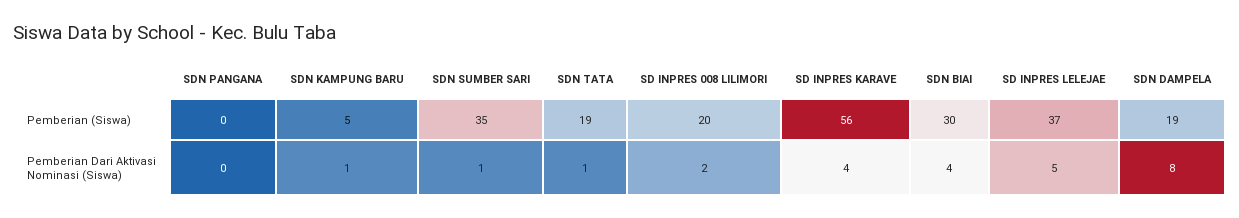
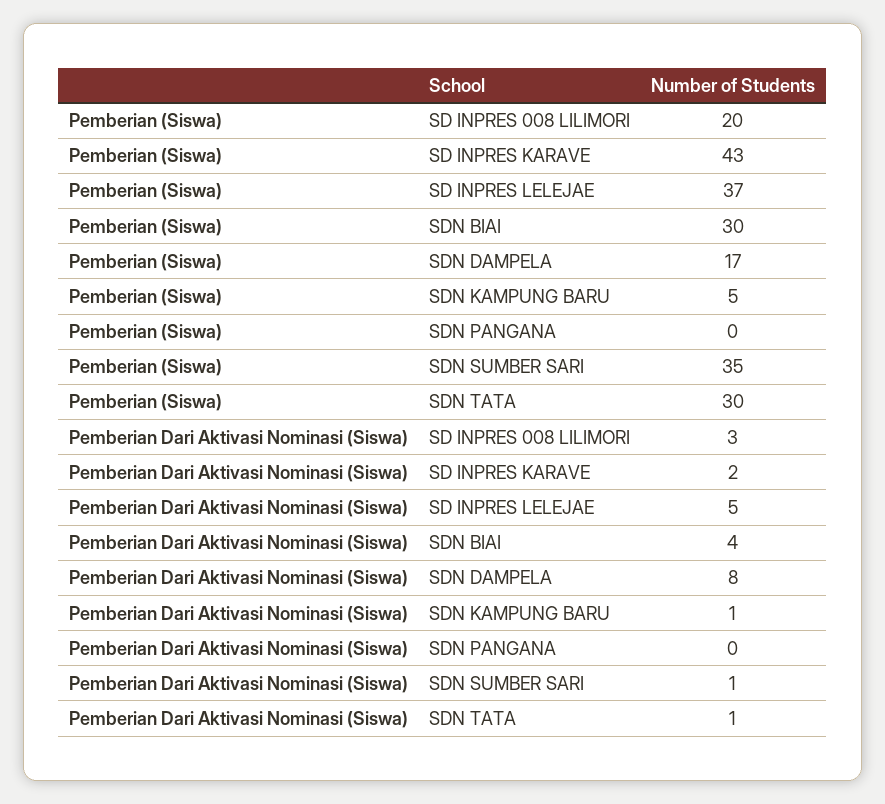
SDN TATA, Pemberian (Siswa): 19 -> 30
SD INPRES KARAVE, Pemberian (Siswa): 56 -> 43
SDN DAMPELA, Pemberian (Siswa): 19 -> 17
SD INPRES 008 LILIMORI, Pemberian Dari Aktivasi Nominasi (Siswa): 2 -> 3
SD INPRES KARAVE, Pemberian Dari Aktivasi Nominasi (Siswa): 4 -> 2

